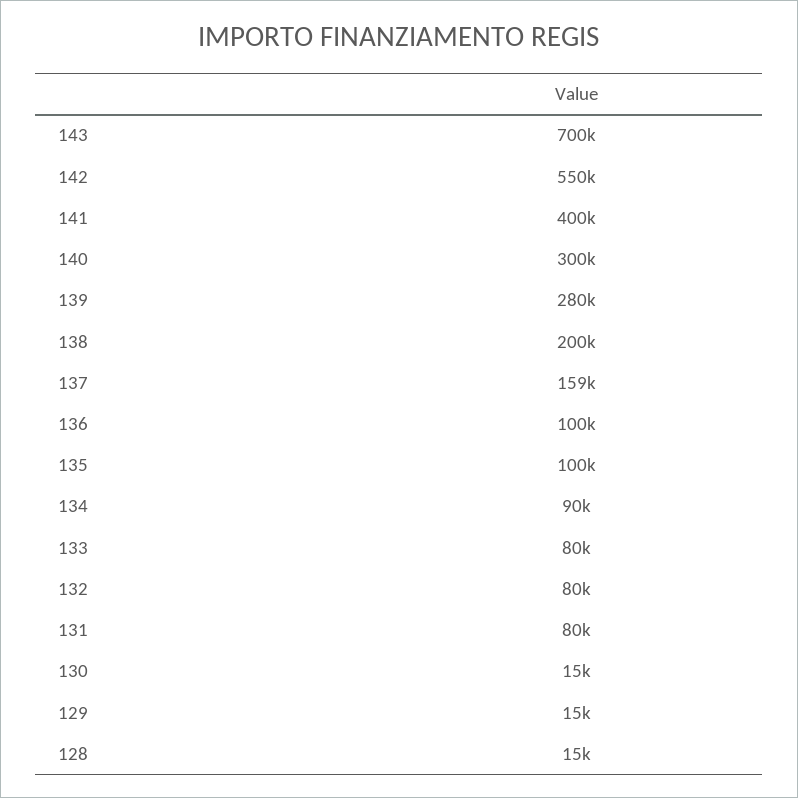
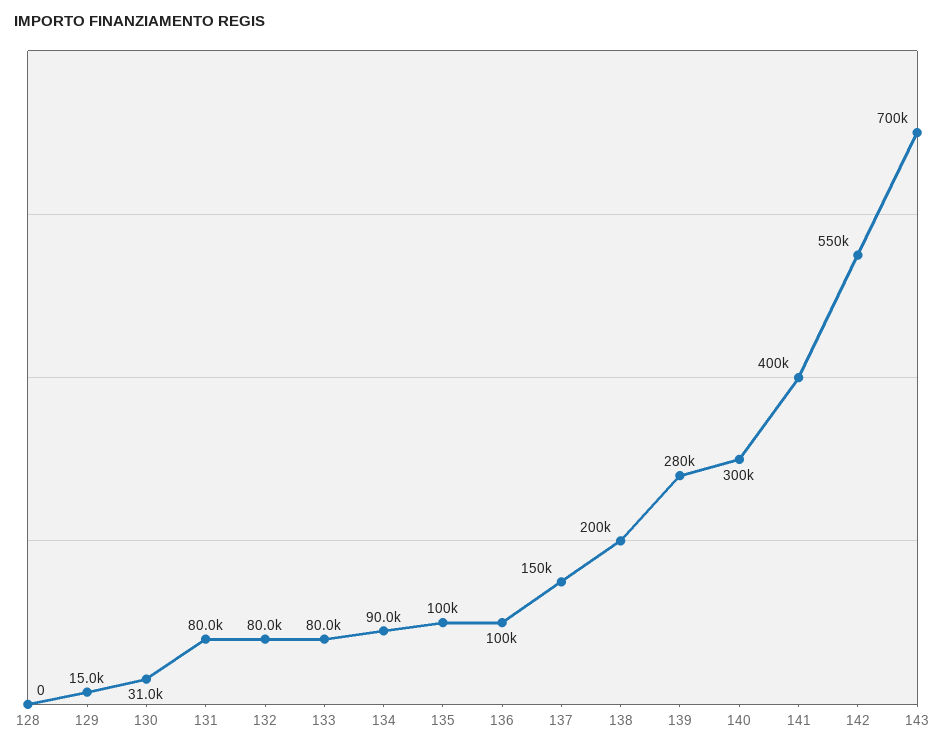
137: 159000 -> 150000
130: 15000 -> 31000
128: 15000 -> 0

